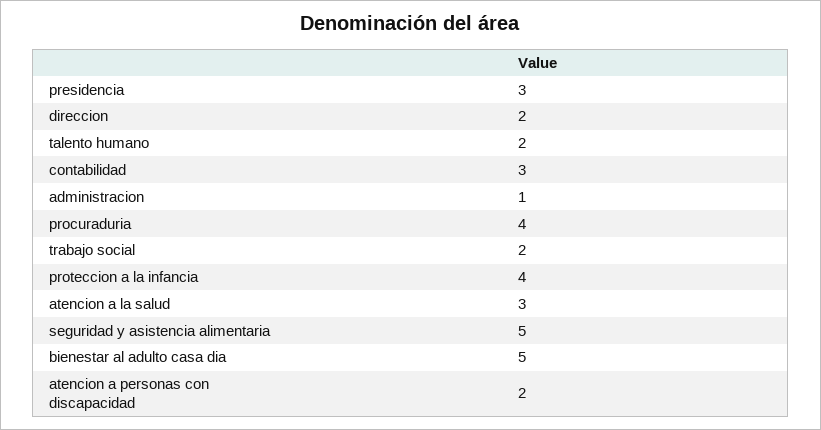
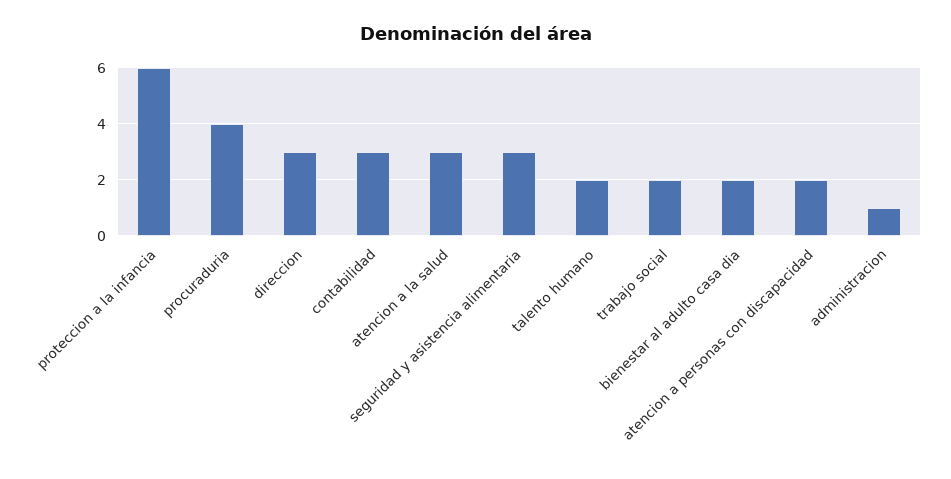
presidencia: 3 -> none
direccion: 2 -> 3
proteccion a la infancia: 4 -> 6
seguridad y asistencia alimentaria: 5 -> 3
bienestar al adulto casa dia: 5 -> 2

